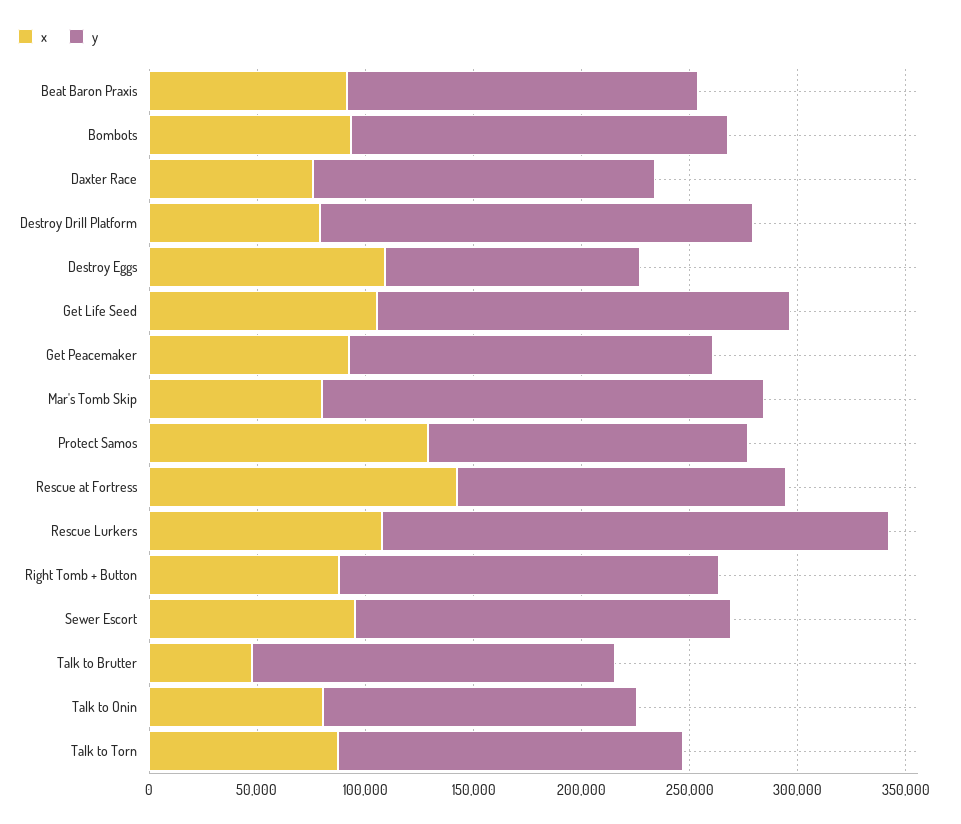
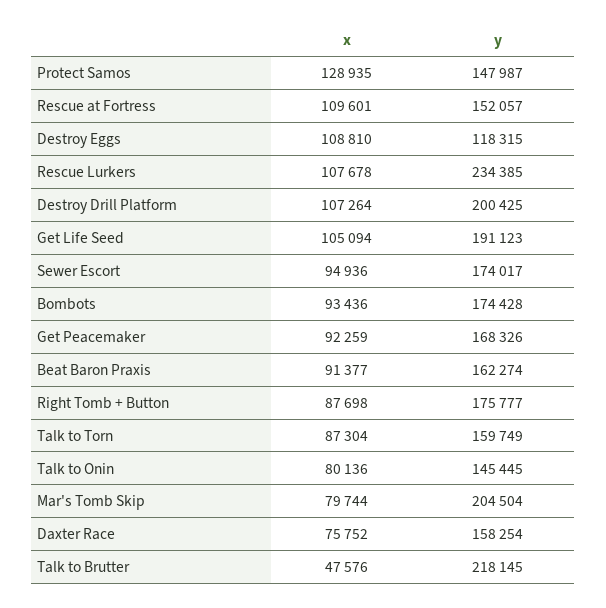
x, Destroy Drill Platform: 80000 -> 107264
x, Rescue at Fortress: 140000 -> 109601
y, Talk to Brutter: 170000 -> 218145

